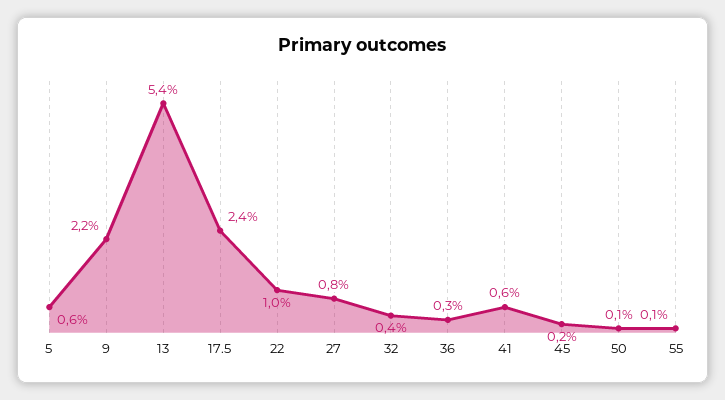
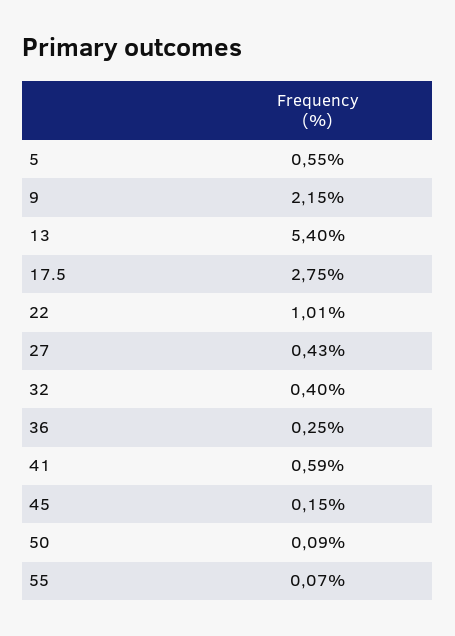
17.5: 2.4 -> 2.75
27: 0.8 -> 0.43

